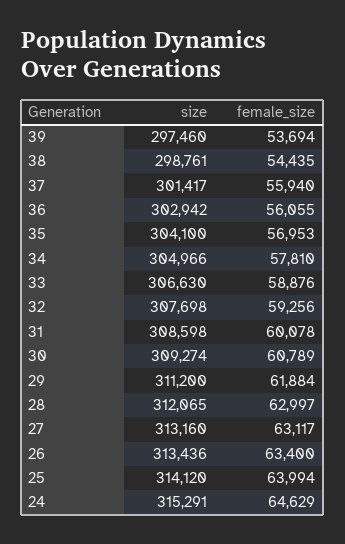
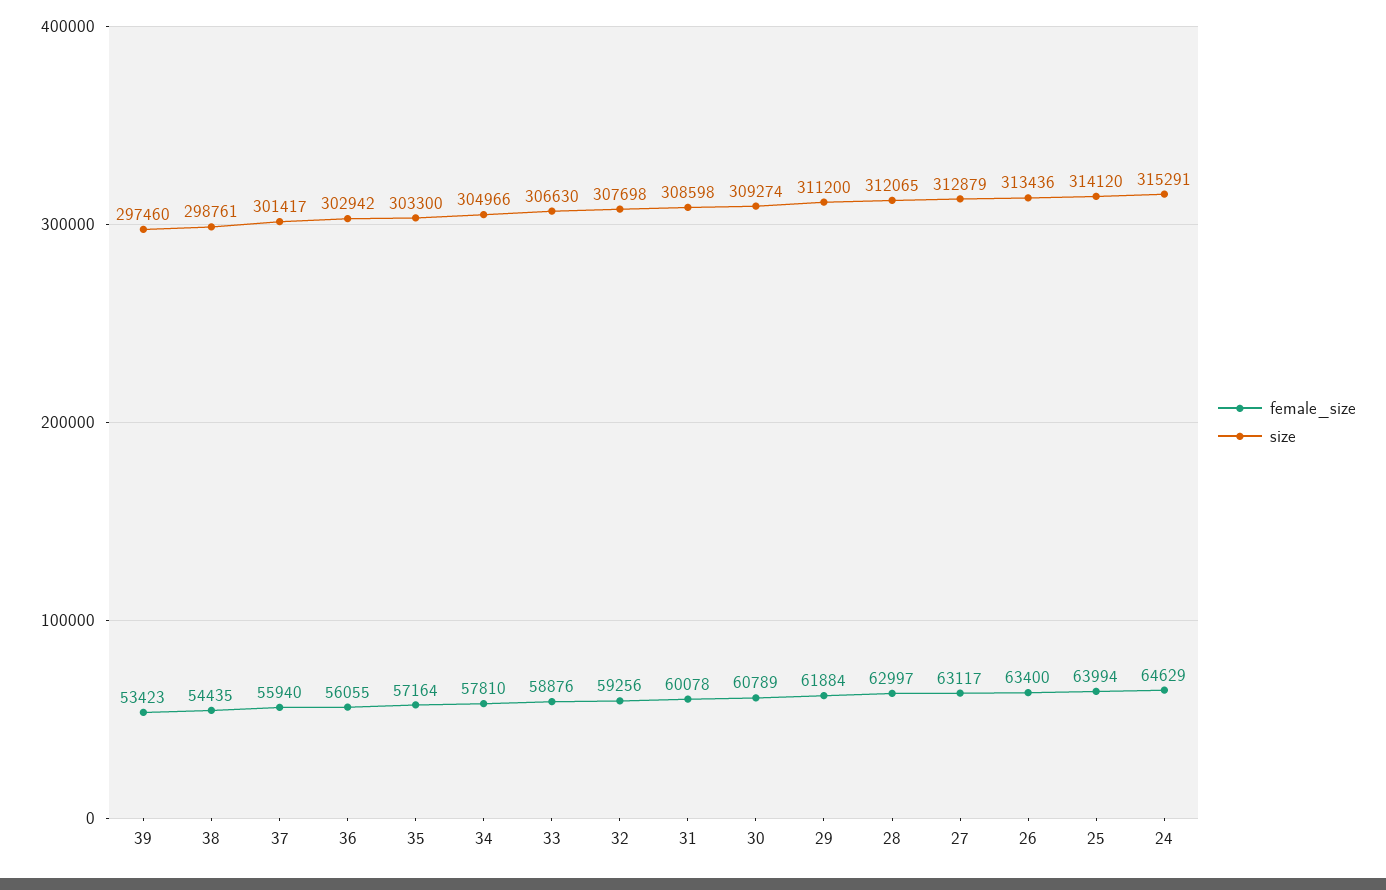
female_size, 39: 53694 -> 53423
size, 35: 304100 -> 303300
female_size, 35: 56953 -> 57164
size, 27: 313160 -> 312879

